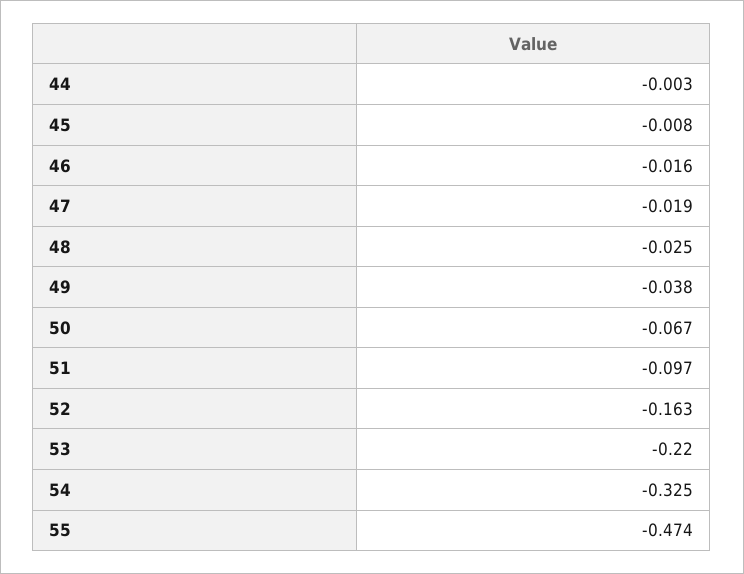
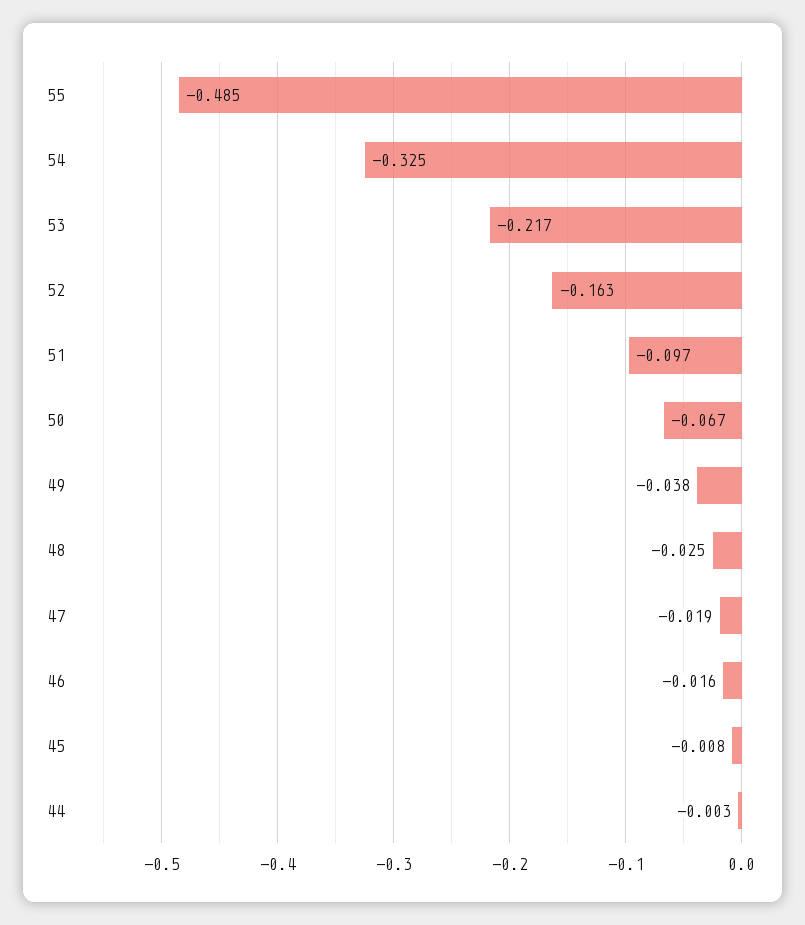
53: -0.22 -> -0.217
55: -0.474 -> -0.485

